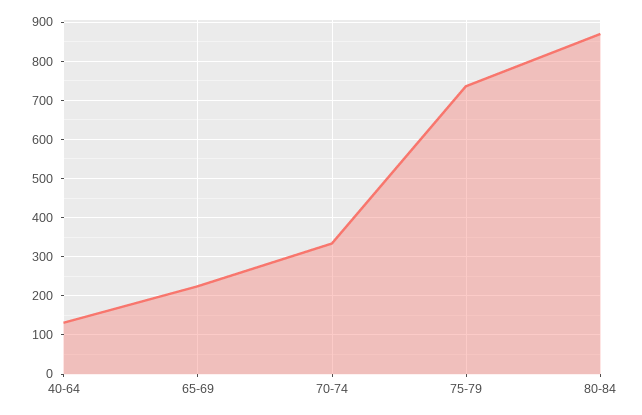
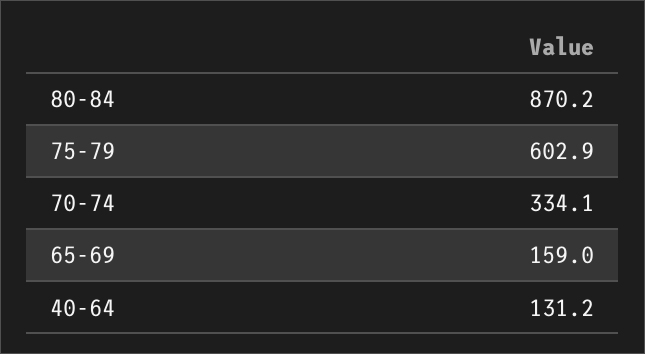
65-69: 220 -> 159
75-79: 740 -> 602.9

